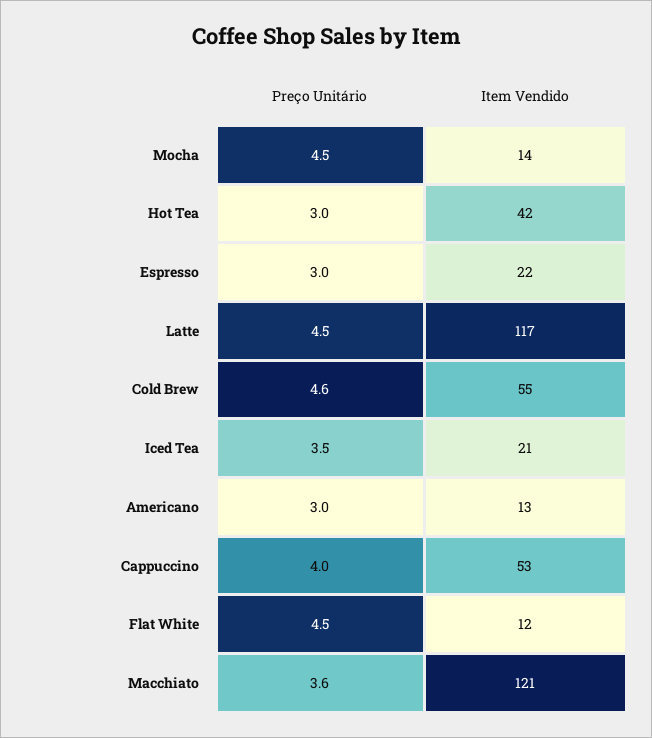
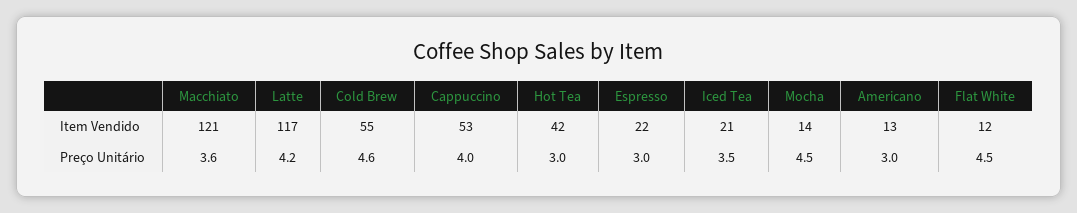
Preço Unitário, Latte: 4.5 -> 4.2

